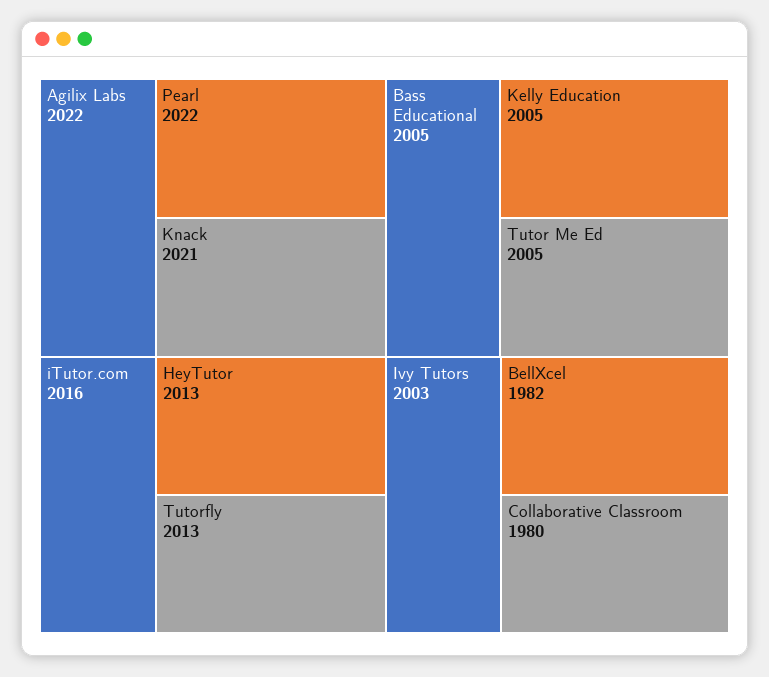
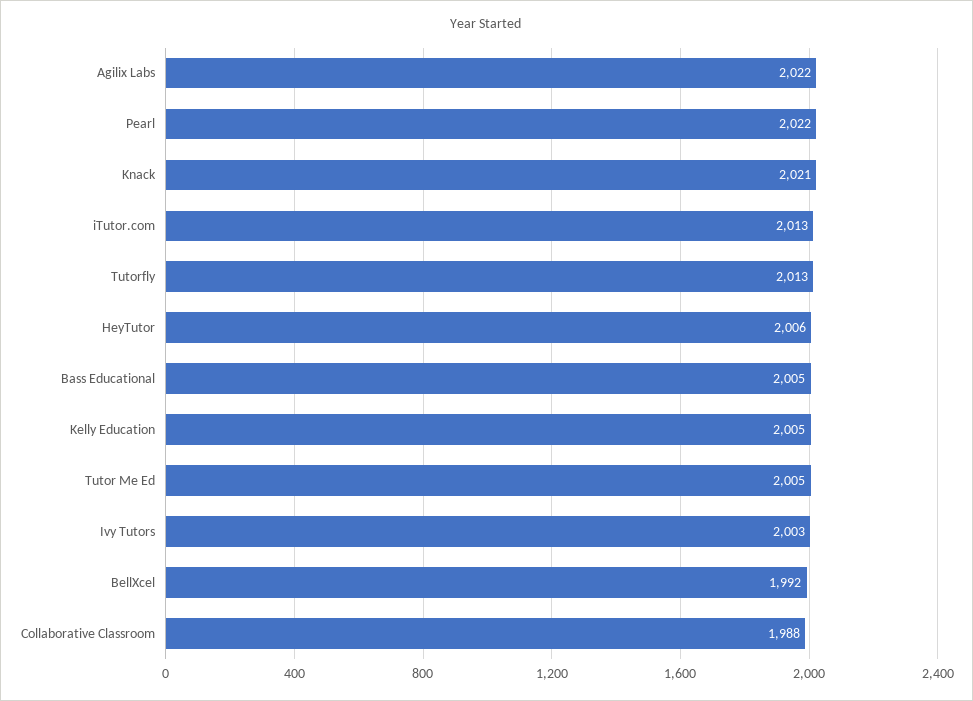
iTutor.com: 2016 -> 2013
HeyTutor: 2013 -> 2006
BellXcel: 1982 -> 1992
Collaborative Classroom: 1980 -> 1988

